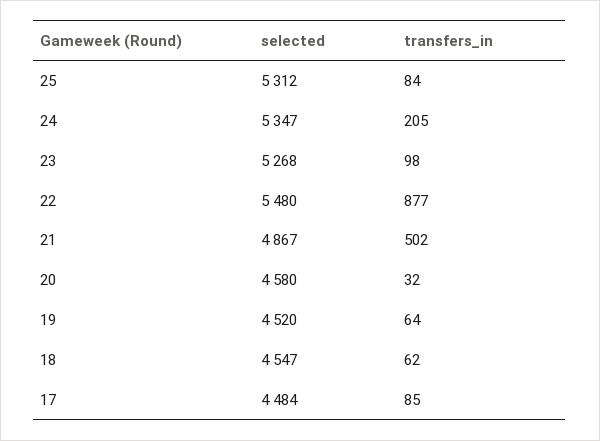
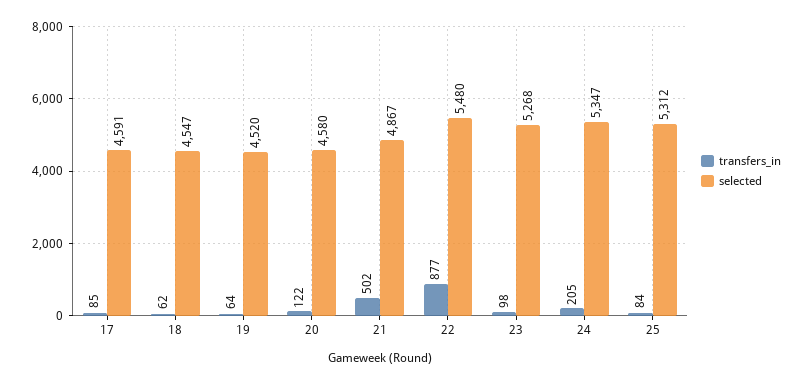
transfers_in, 20: 32 -> 122
selected, 17: 4484 -> 4591

